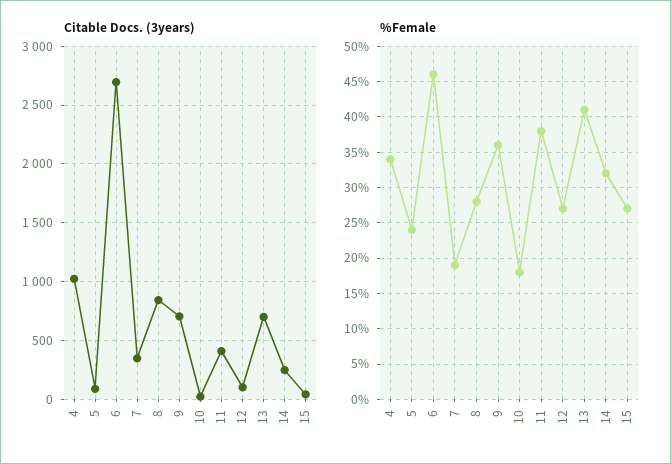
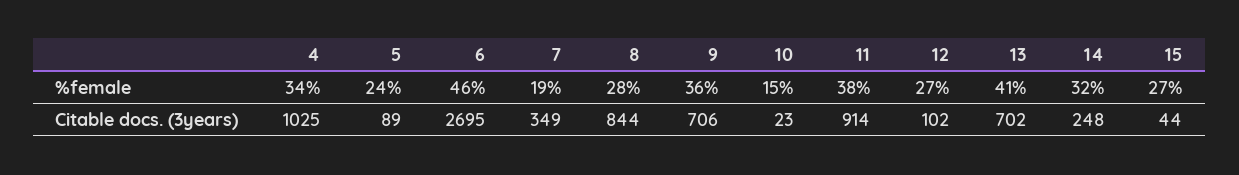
Citable Docs. (3years), 11: 400 -> 914
%Female, 10: 18 -> 15

